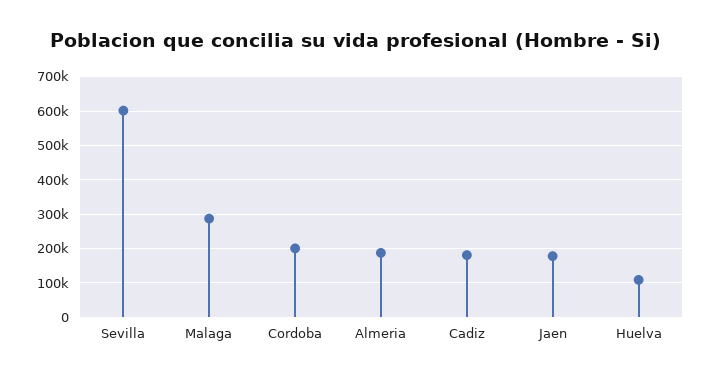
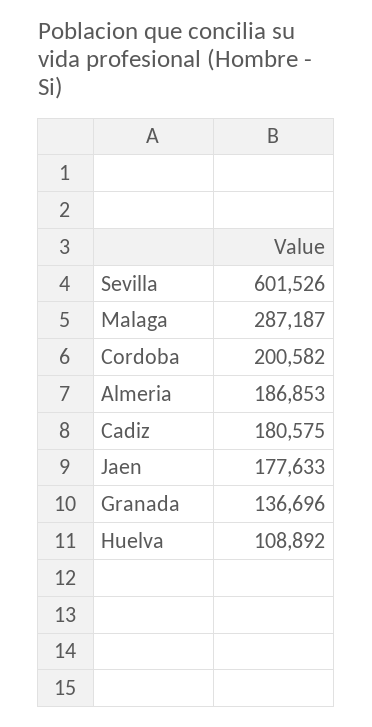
Granada: none -> 136696

